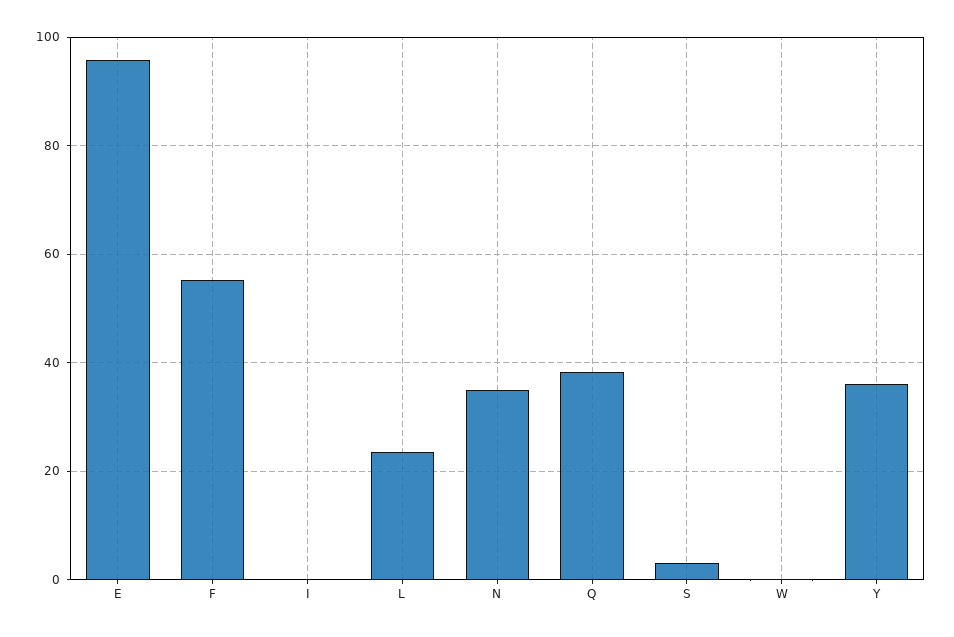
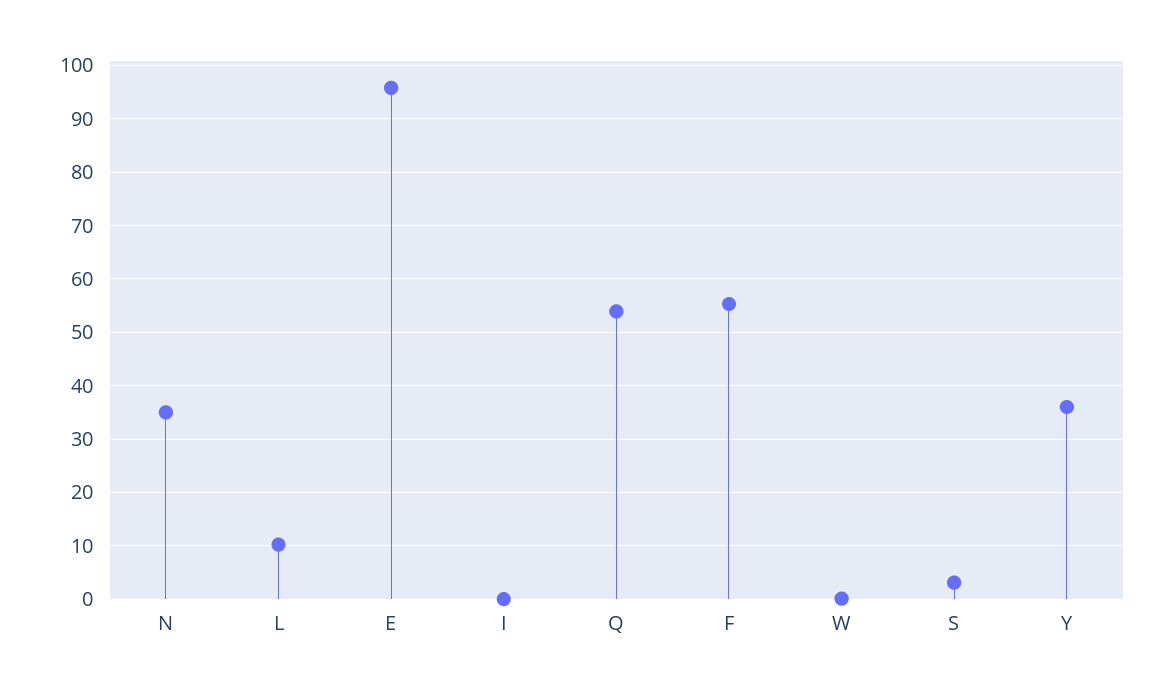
L: 24 -> 10
Q: 38 -> 54

